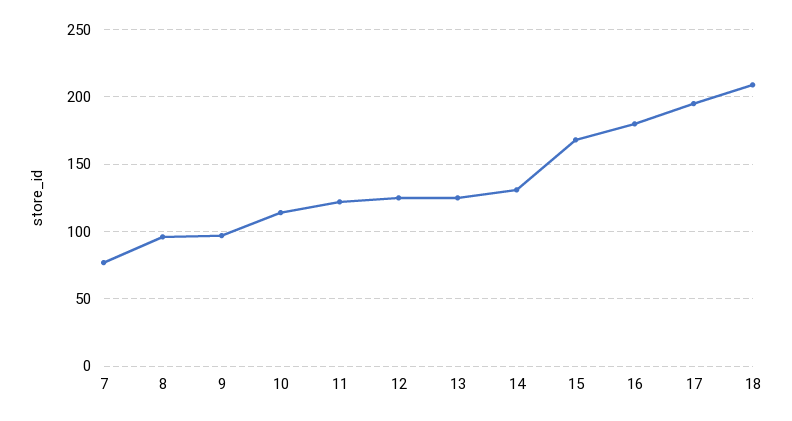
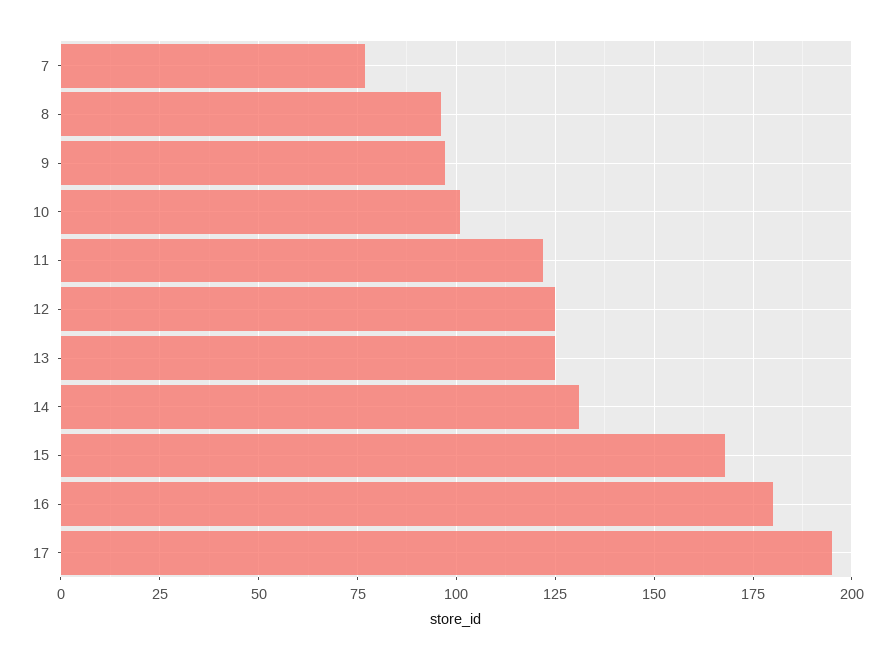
10: 115 -> 100
18: 210 -> none

